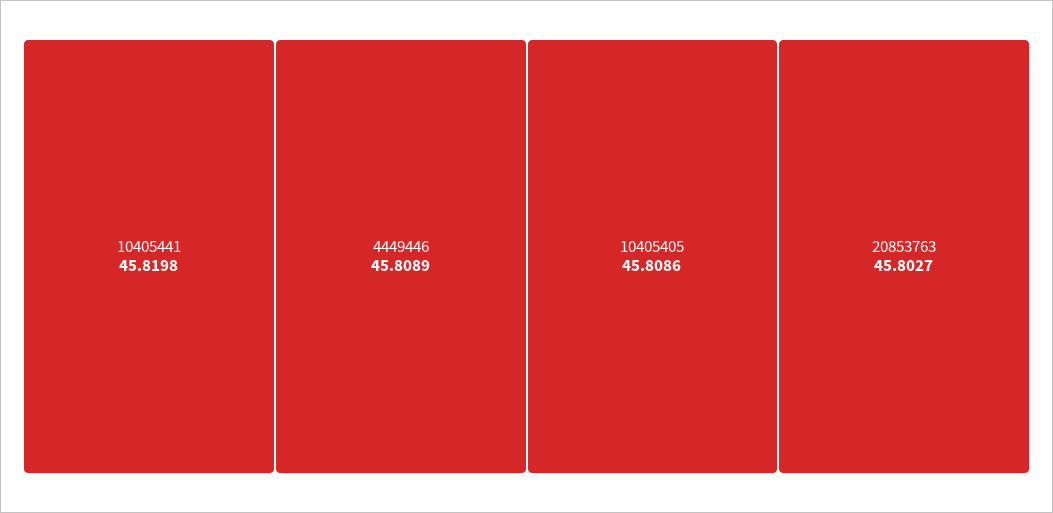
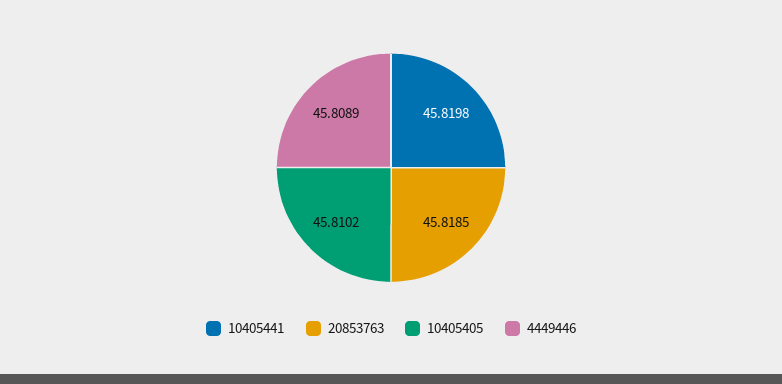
10405405: 45.8086 -> 45.8102
20853763: 45.8027 -> 45.8185

